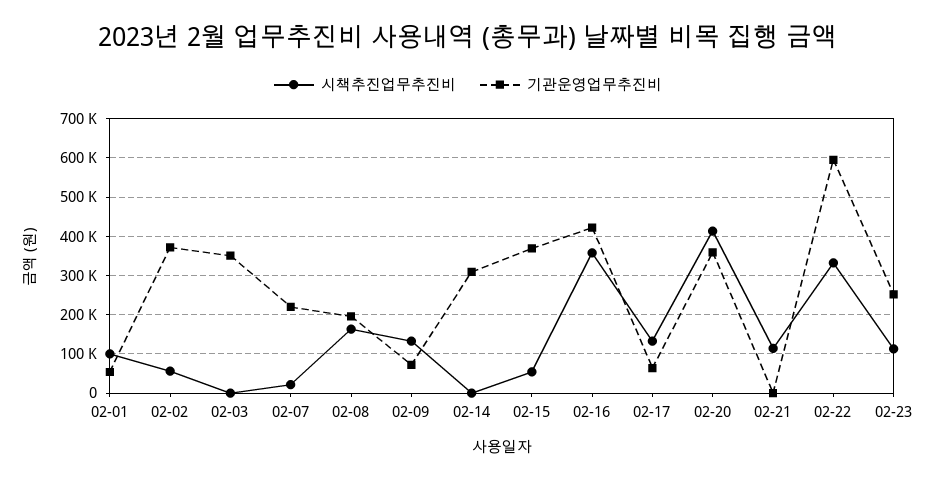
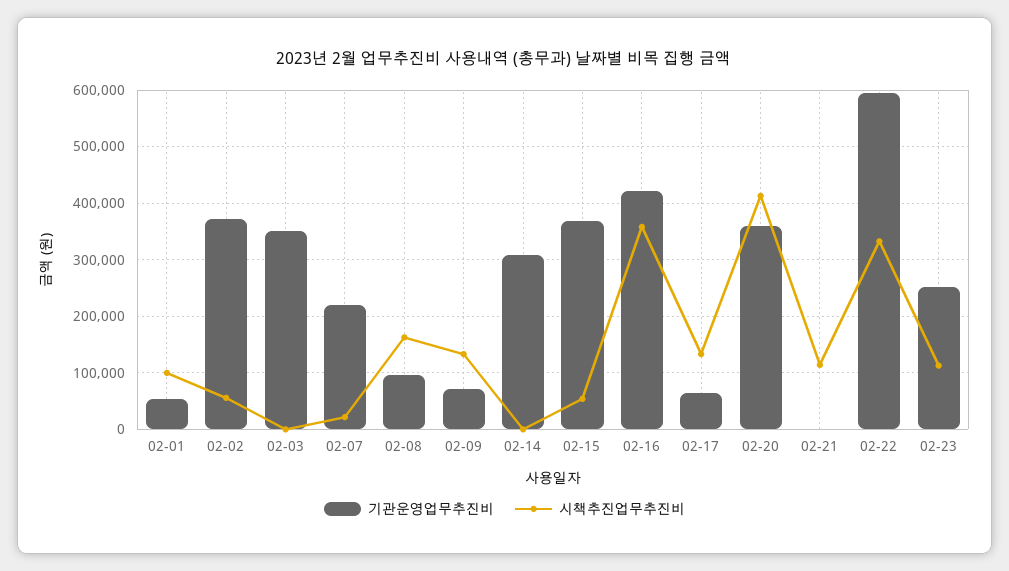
기관운영업무추진비, 02-08: 200000 -> 100000

